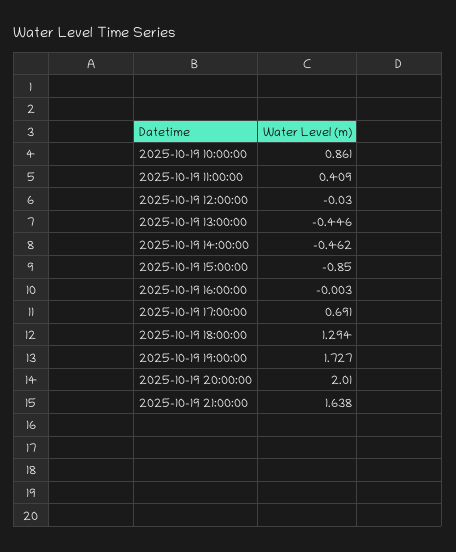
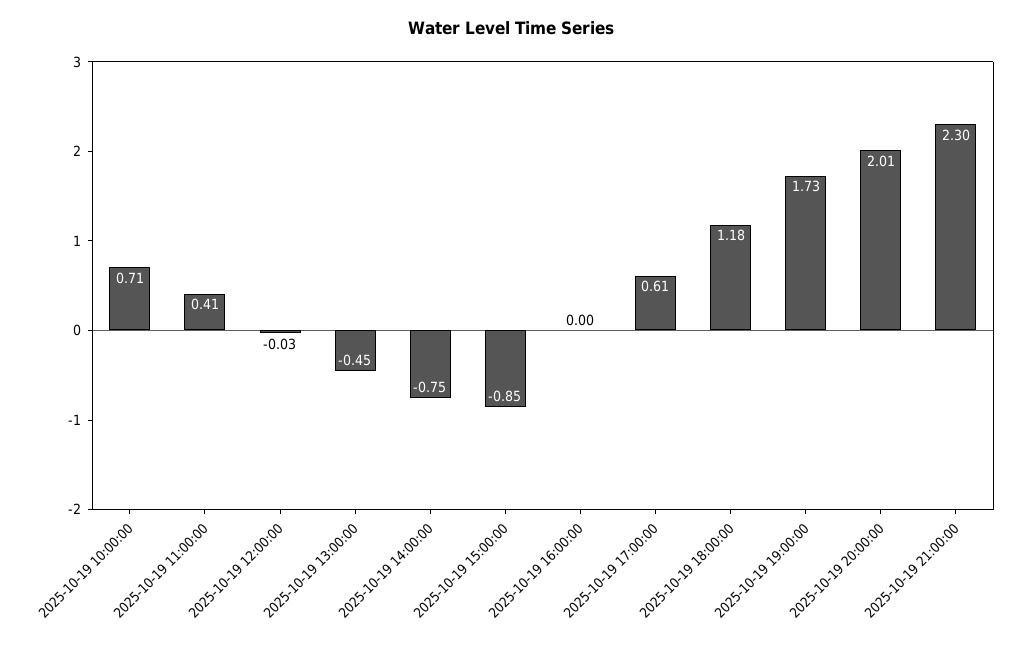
2025-10-19 10:00:00: 0.861 -> 0.71
2025-10-19 14:00:00: -0.462 -> -0.75
2025-10-19 17:00:00: 0.691 -> 0.61
2025-10-19 18:00:00: 1.294 -> 1.18
2025-10-19 21:00:00: 1.638 -> 2.3

